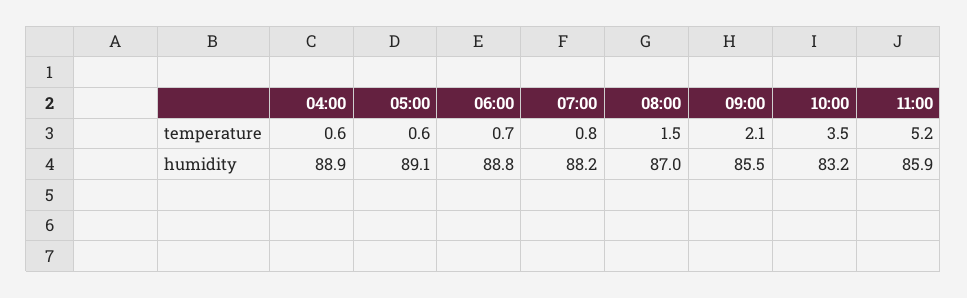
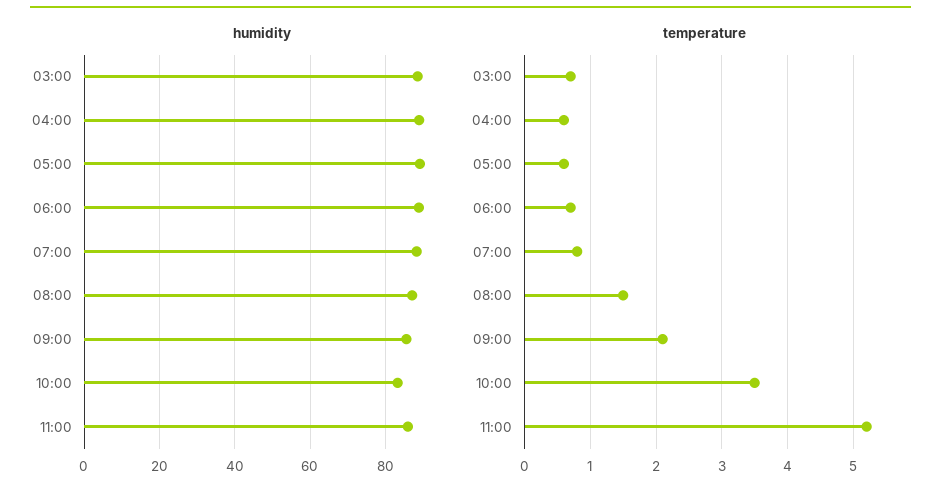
humidity, 03:00: none -> 88
temperature, 03:00: none -> 0.7

